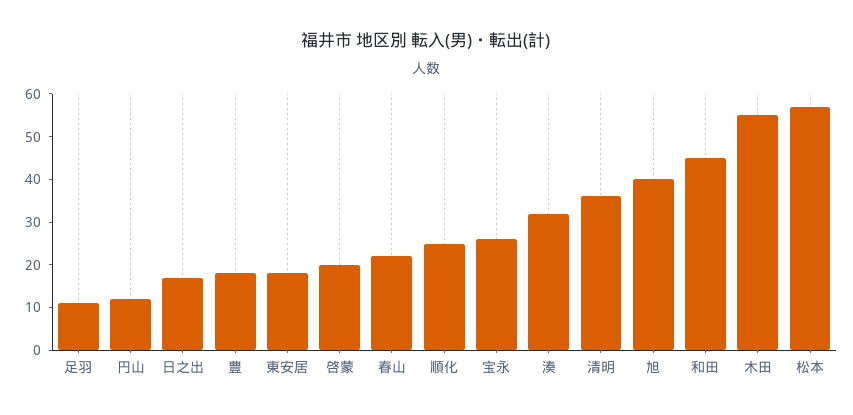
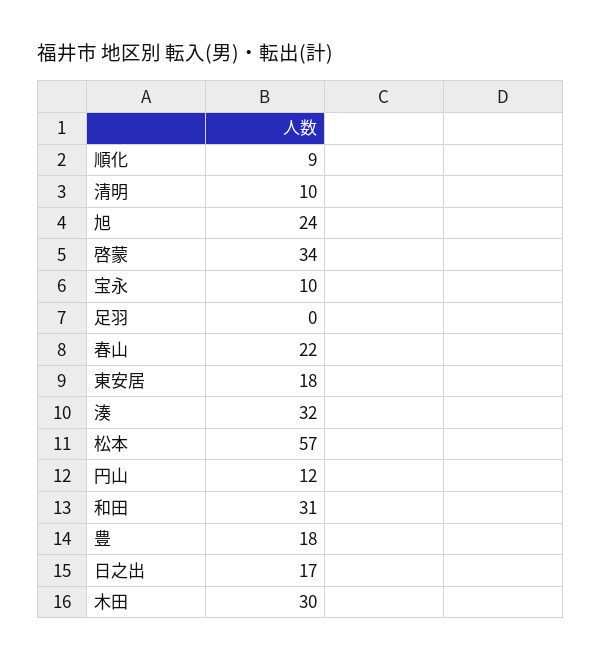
足羽: 10 -> 0
啓蒙: 20 -> 34
順化: 25 -> 9
宝永: 25 -> 10
清明: 35 -> 10
旭: 40 -> 24
和田: 45 -> 31
木田: 55 -> 30

